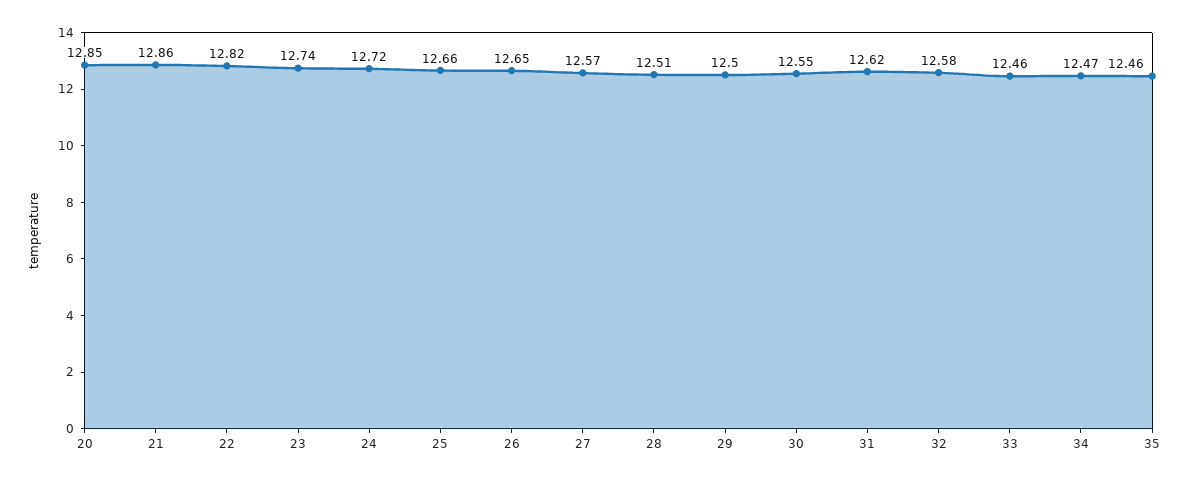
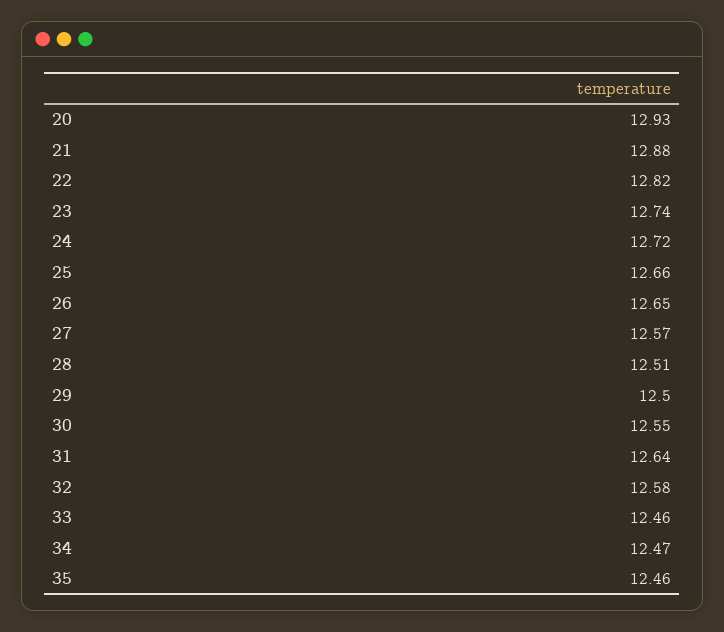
20: 12.85 -> 12.93
21: 12.86 -> 12.88
31: 12.62 -> 12.64

